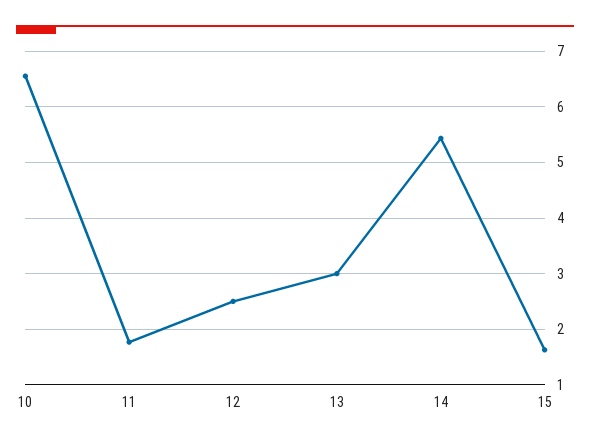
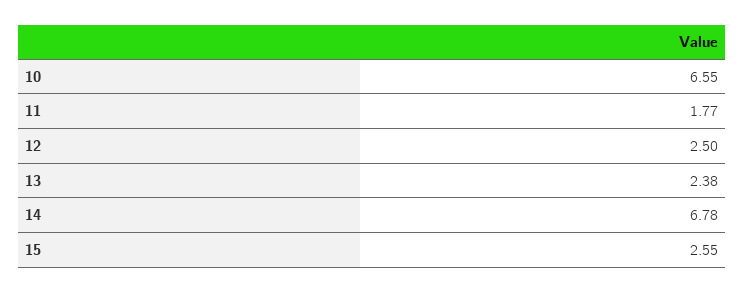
13: 3 -> 2.38
14: 5.4 -> 6.78
15: 1.6 -> 2.55

